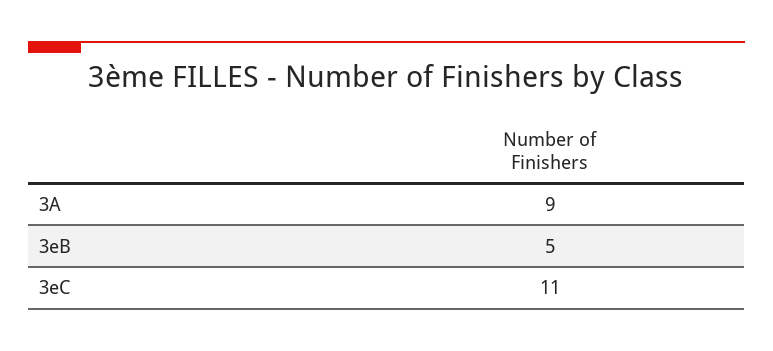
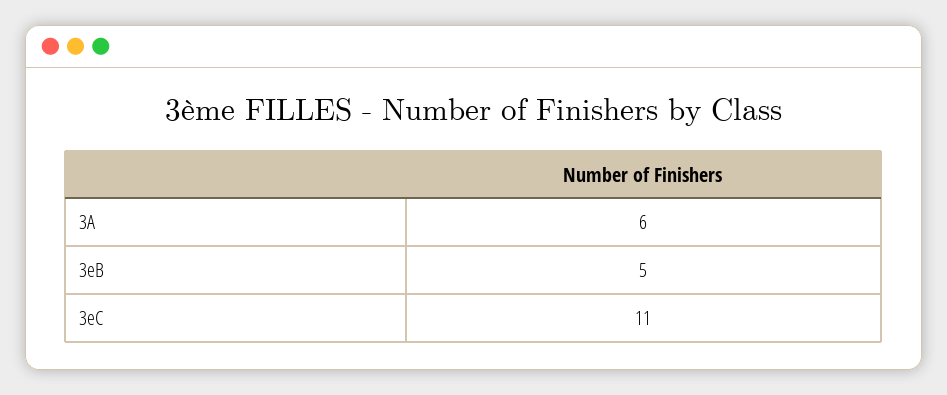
3A: 9 -> 6

